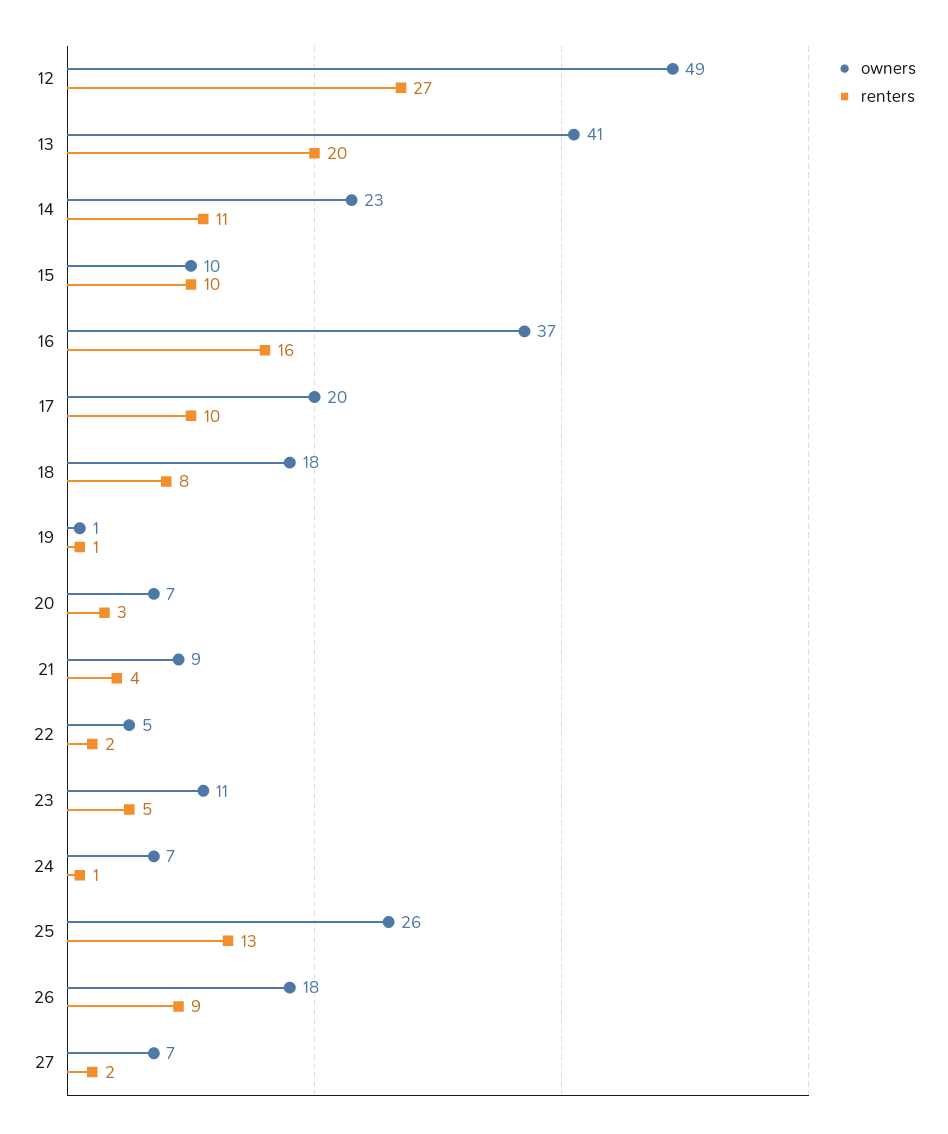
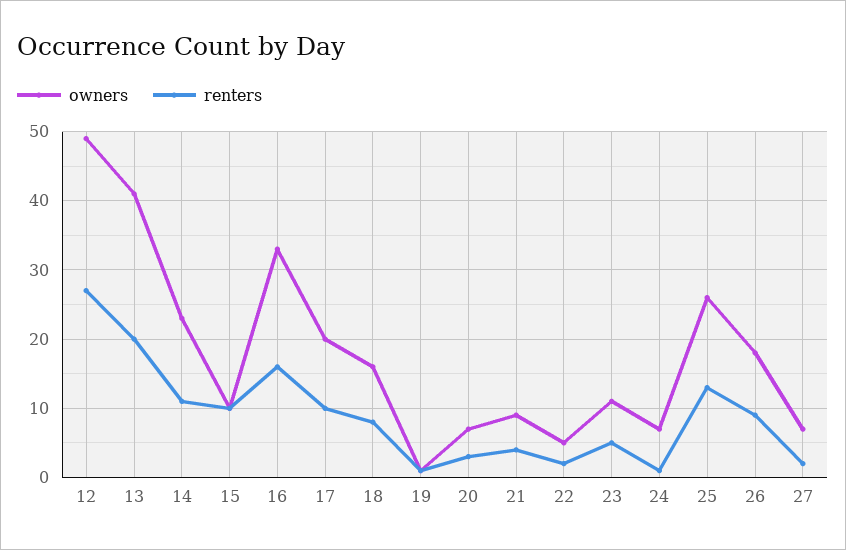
owners, 16: 37 -> 33
owners, 18: 18 -> 16

